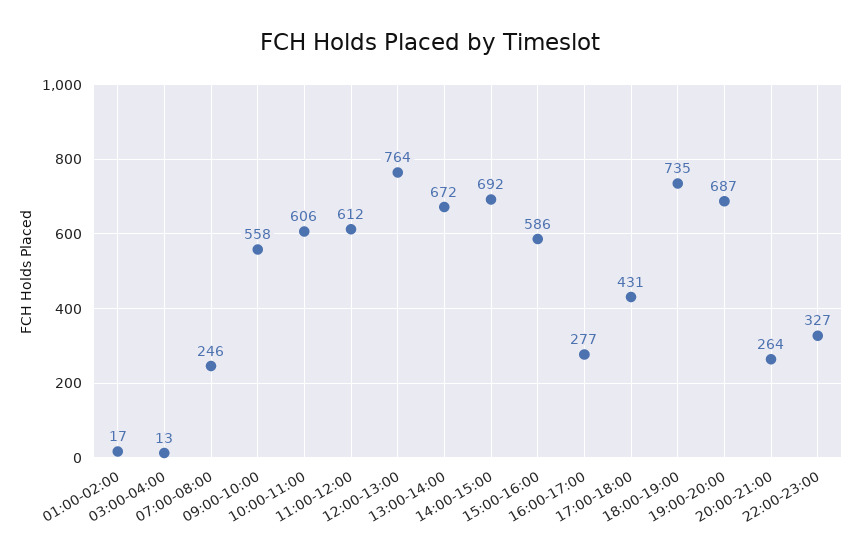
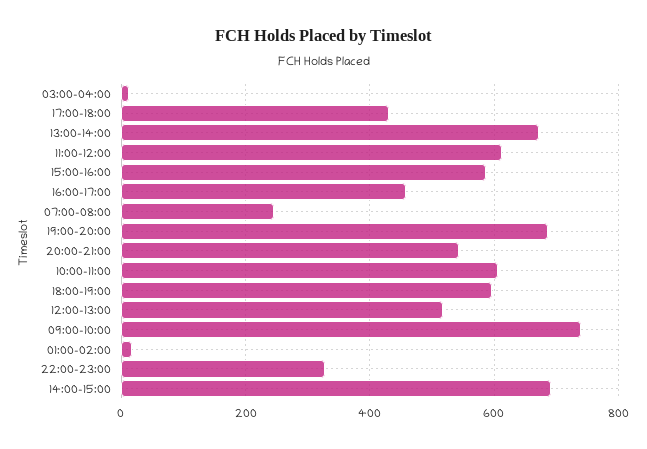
09:00-10:00: 558 -> 740
12:00-13:00: 764 -> 520
16:00-17:00: 277 -> 460
18:00-19:00: 735 -> 600
20:00-21:00: 264 -> 540

